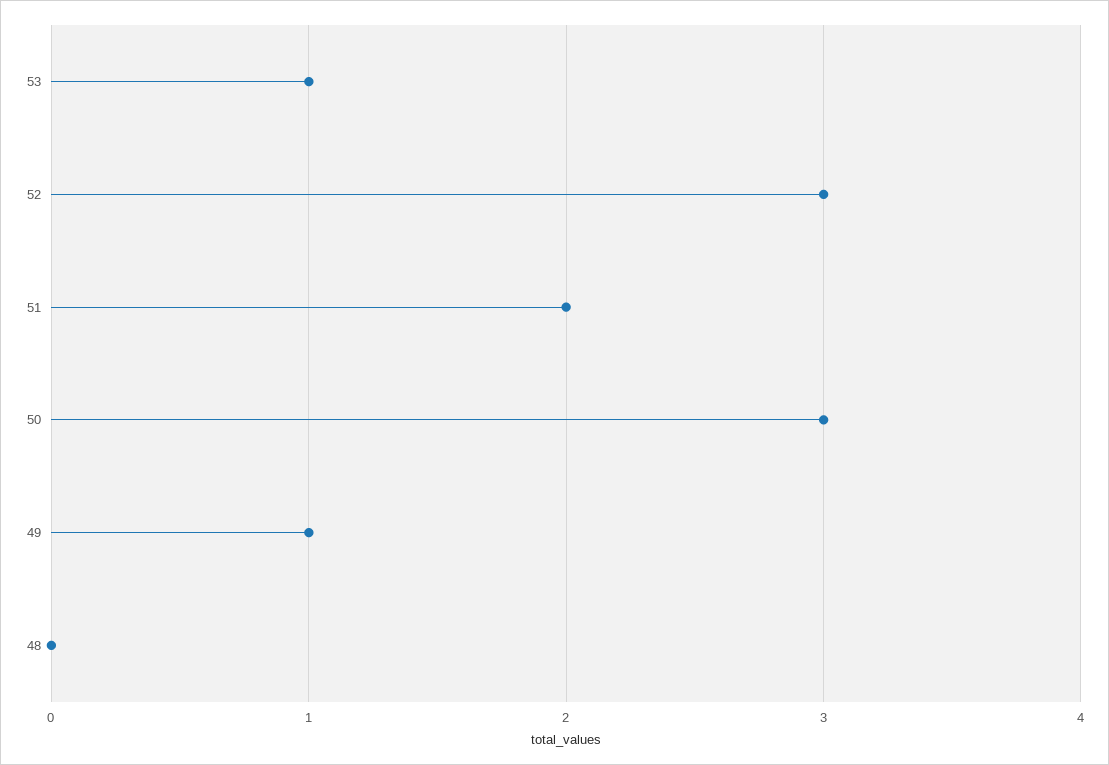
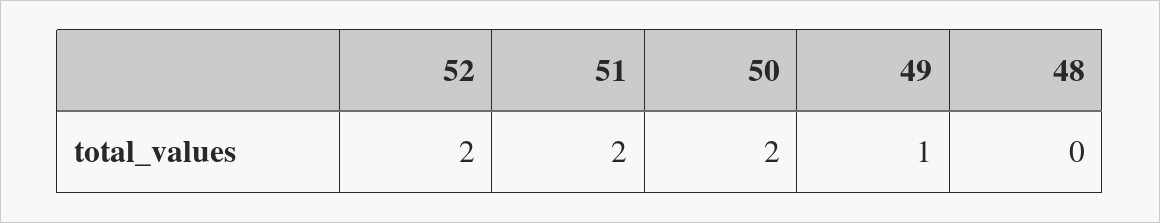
53: 1 -> none
52: 3 -> 2
50: 3 -> 2

